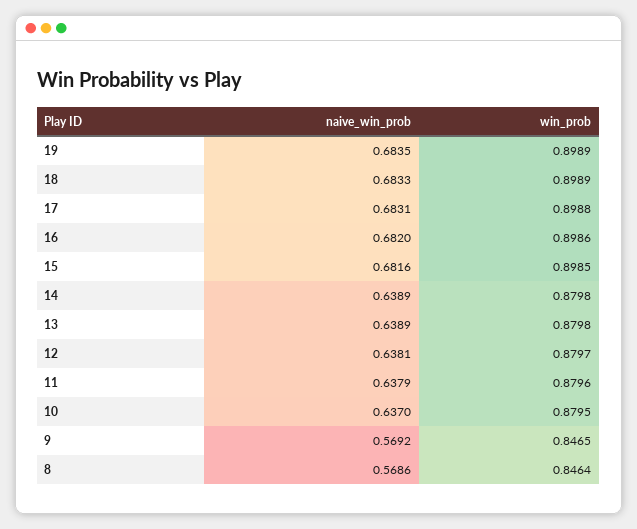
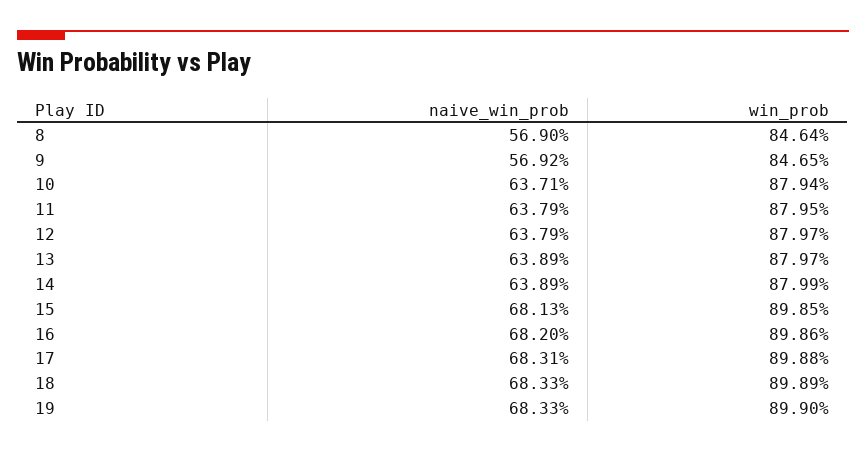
naive_win_prob, 19: 0.6835 -> 0.6833
win_prob, 19: 0.8989 -> 0.899
naive_win_prob, 15: 0.6816 -> 0.6813
win_prob, 14: 0.8798 -> 0.8799
win_prob, 13: 0.8798 -> 0.8797
naive_win_prob, 12: 0.6381 -> 0.6379
win_prob, 11: 0.8796 -> 0.8795
naive_win_prob, 10: 0.637 -> 0.6371
win_prob, 10: 0.8795 -> 0.8794
naive_win_prob, 8: 0.5686 -> 0.569

